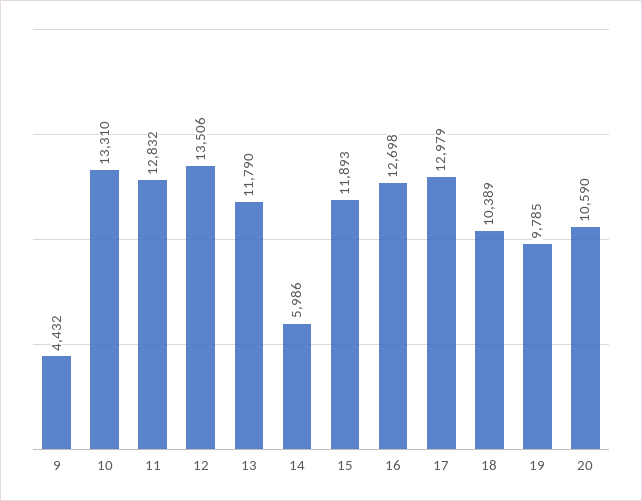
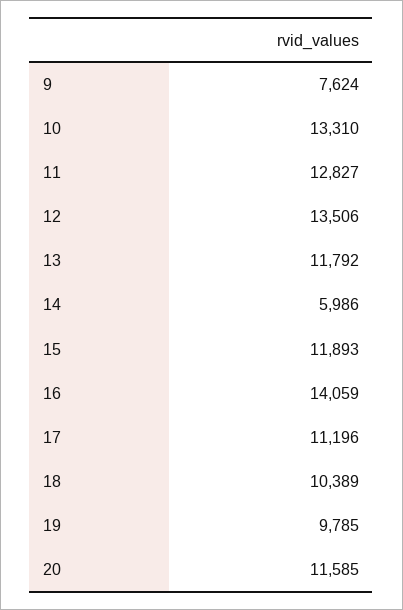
9: 4432 -> 7624
11: 12832 -> 12827
13: 11790 -> 11792
16: 12698 -> 14059
17: 12979 -> 11196
20: 10590 -> 11585

